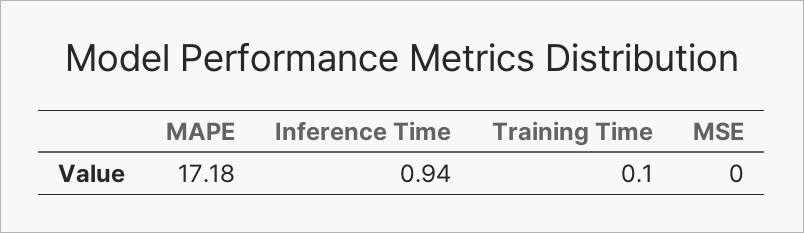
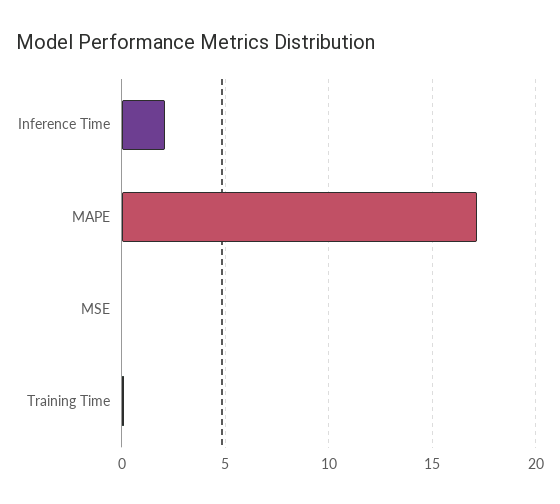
Inference Time: 0.94 -> 2

